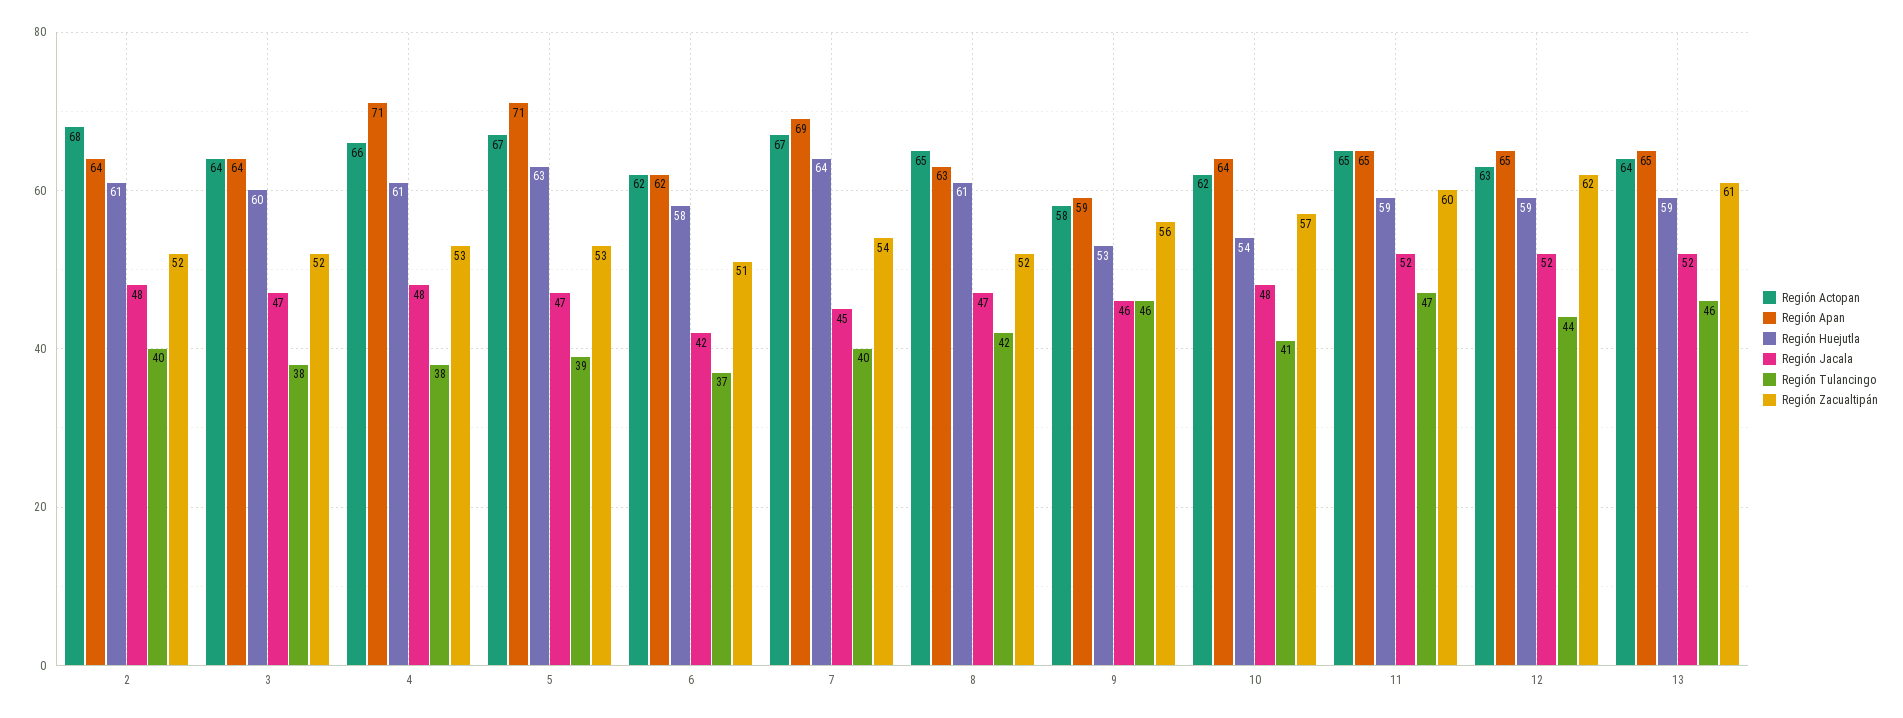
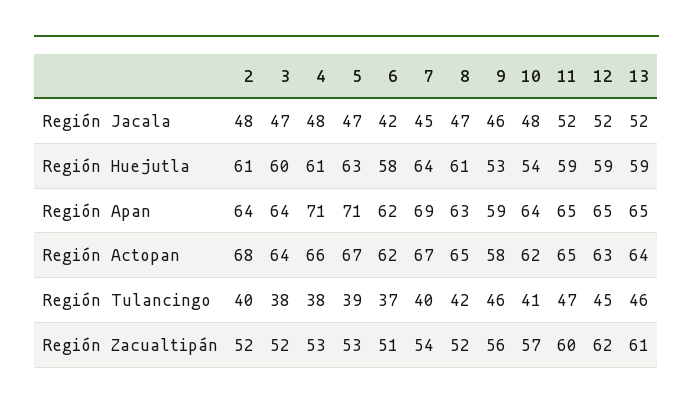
Región Tulancingo, 12: 44 -> 45

